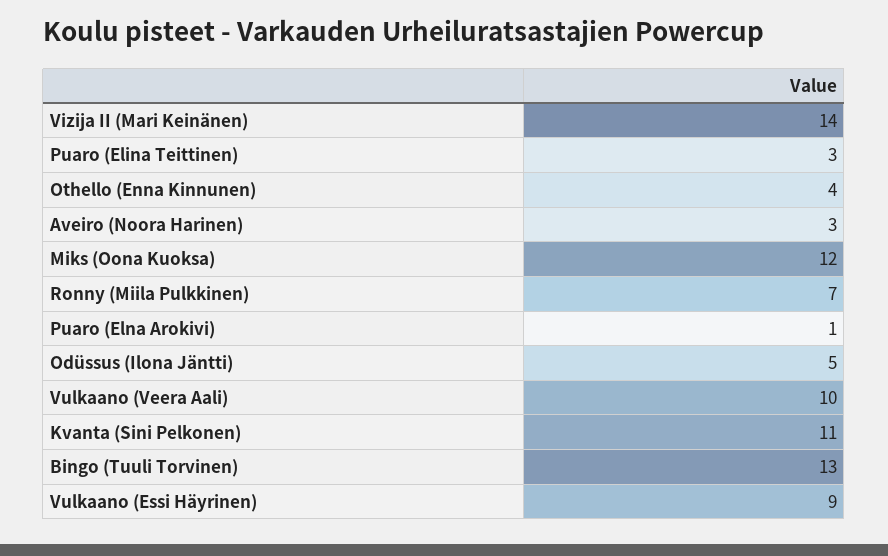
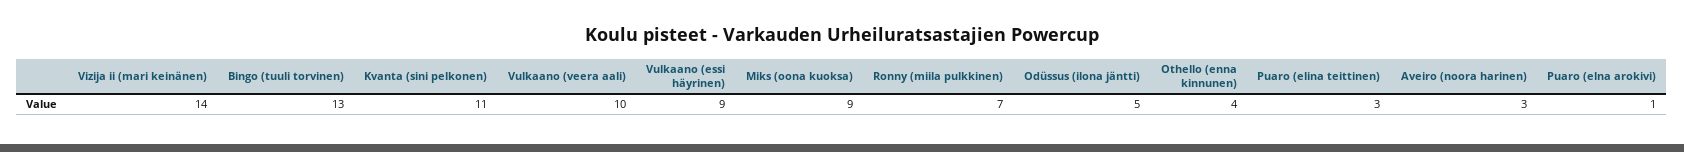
Miks (Oona Kuoksa): 12 -> 9

